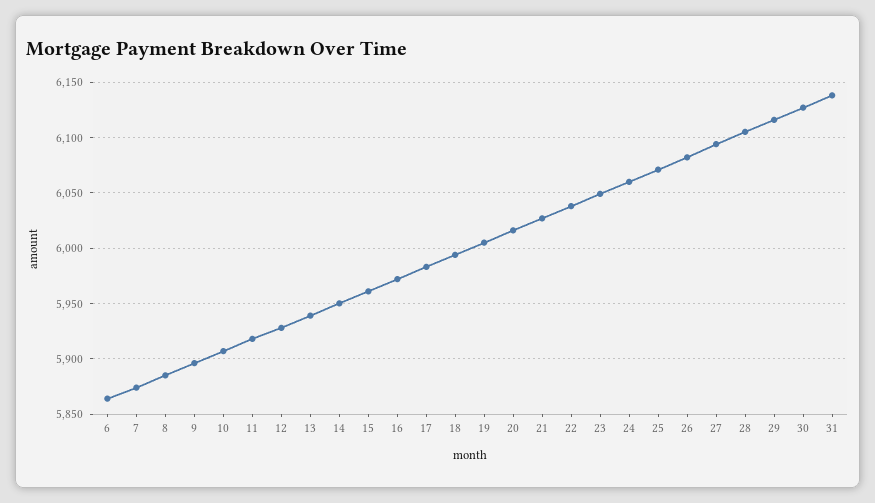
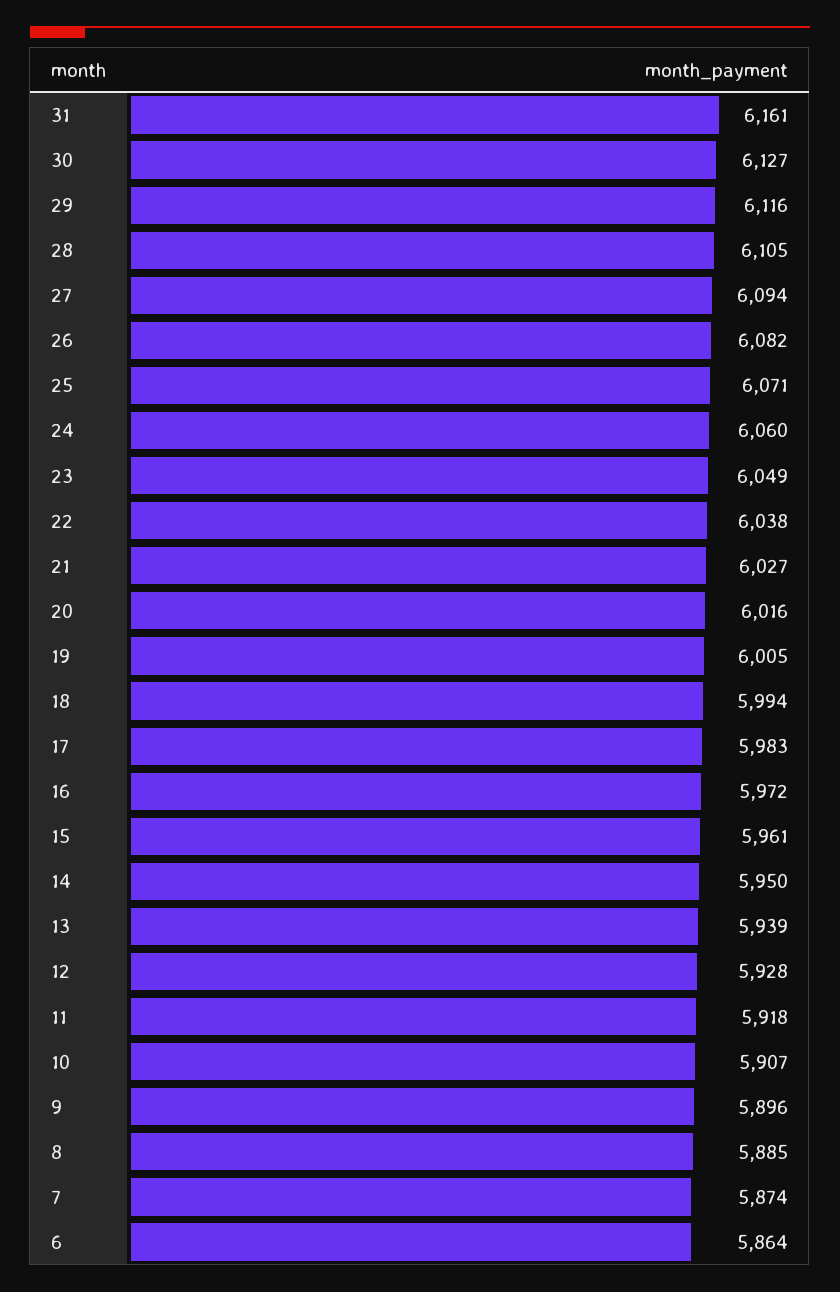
31: 6140 -> 6161

